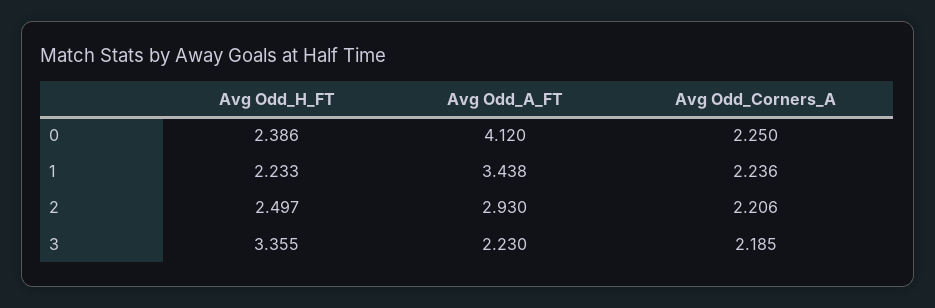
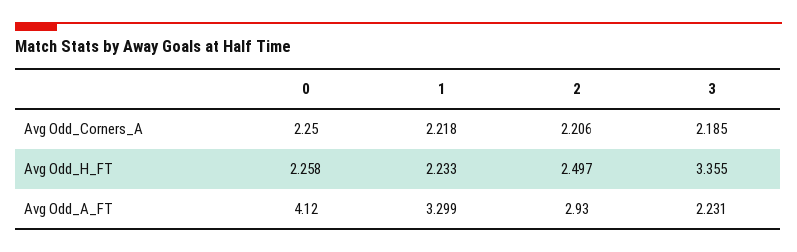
Avg Odd_H_FT, 0: 2.386 -> 2.258
Avg Odd_A_FT, 1: 3.438 -> 3.299
Avg Odd_Corners_A, 1: 2.236 -> 2.218
Avg Odd_A_FT, 3: 2.23 -> 2.231

